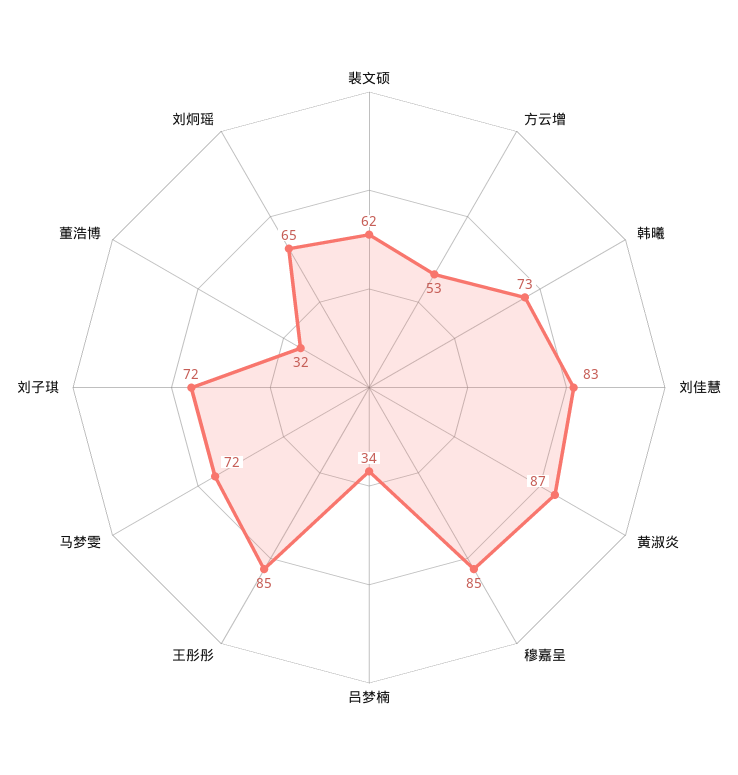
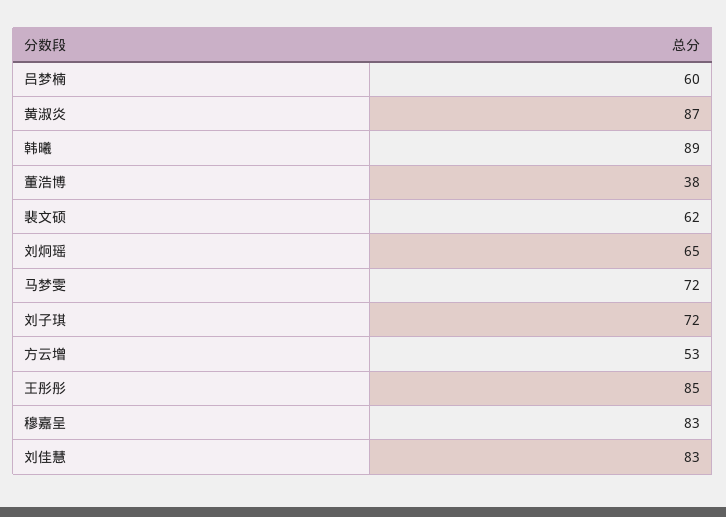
韩曦: 73 -> 89
穆嘉呈: 85 -> 83
吕梦楠: 34 -> 60
董浩博: 32 -> 38

